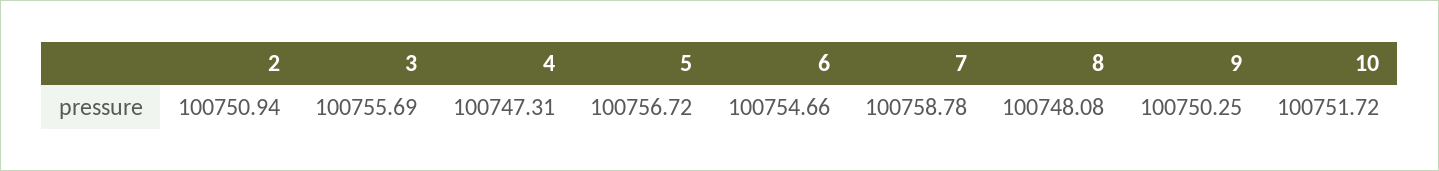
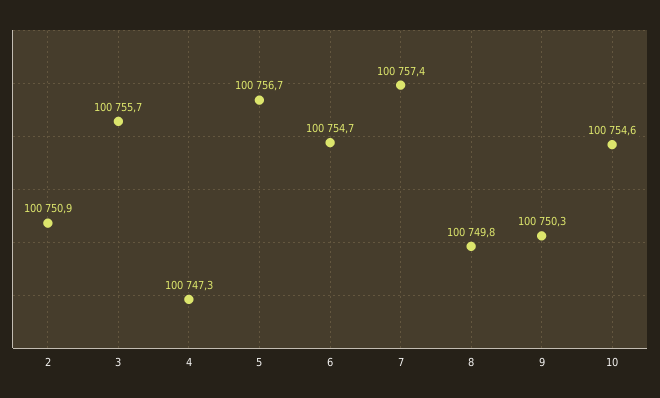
7: 100758.78 -> 100757.4
8: 100748.08 -> 100749.8
10: 100751.72 -> 100754.6

